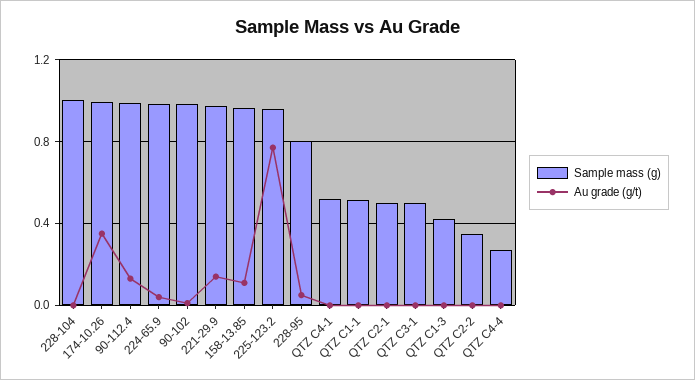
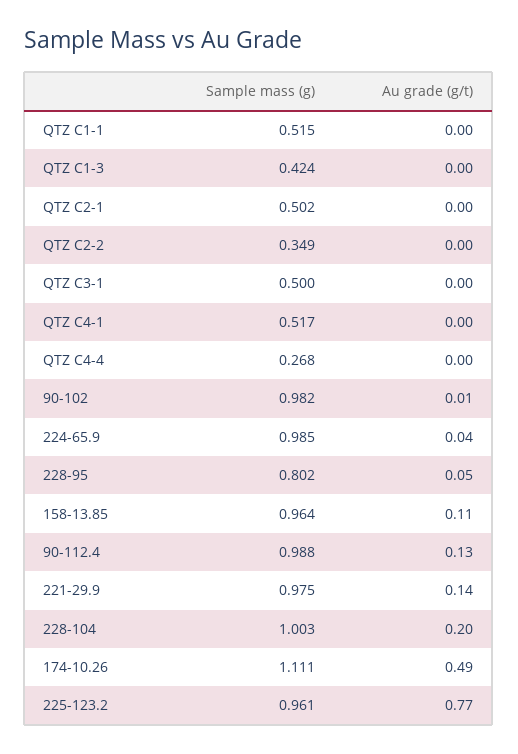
Au grade (g/t), 228-104: 0 -> 0.2
Sample mass (g), 174-10.26: 1 -> 1.111
Au grade (g/t), 174-10.26: 0.35 -> 0.49

